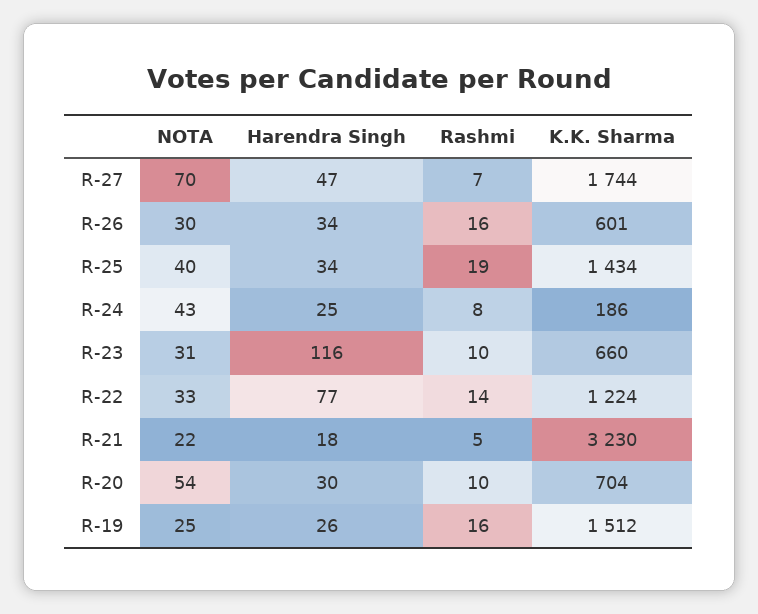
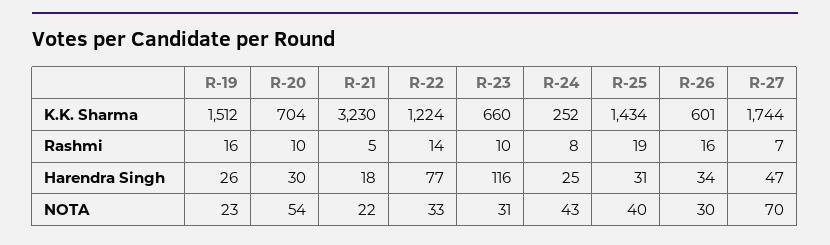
Harendra Singh, R-25: 34 -> 31
K.K. Sharma, R-24: 186 -> 252
NOTA, R-19: 25 -> 23

